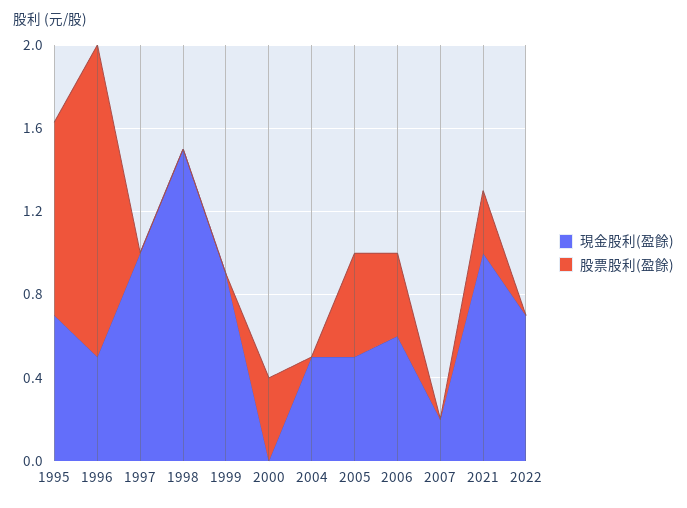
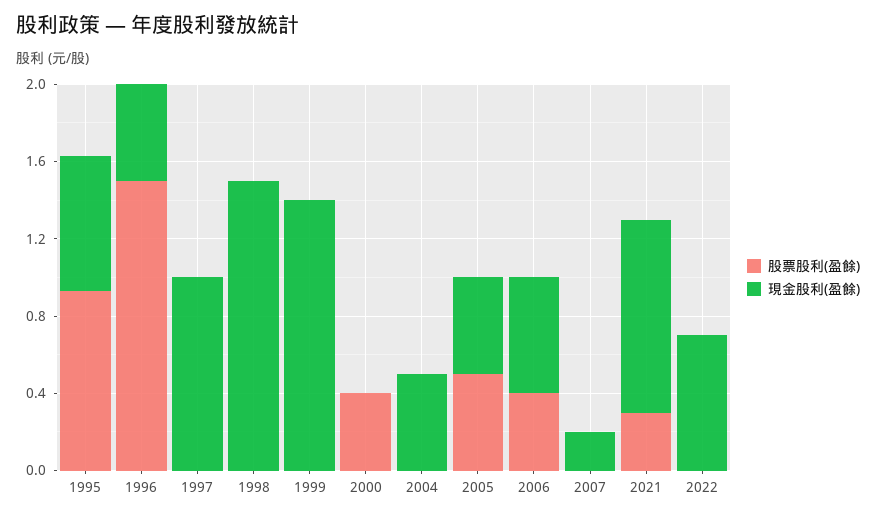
現金股利(盈餘), 1999: 0.9 -> 1.4

